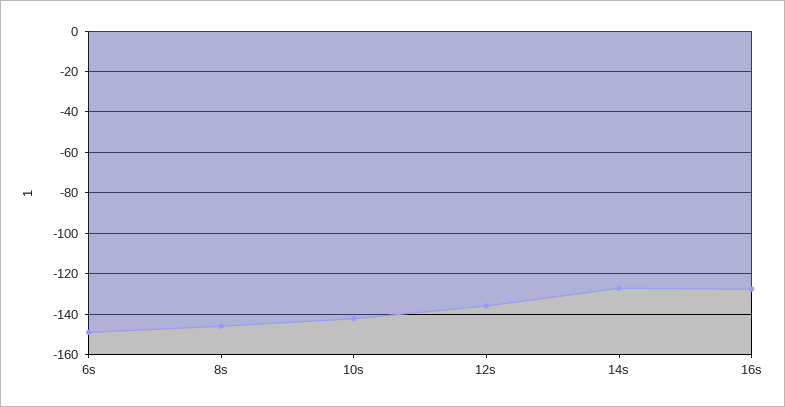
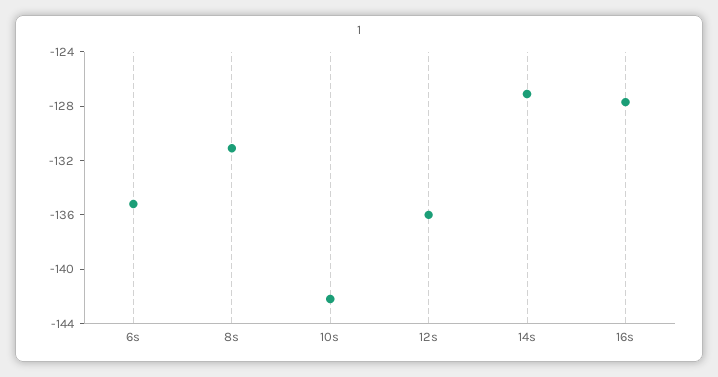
6s: -150 -> -135
8s: -145 -> -131

